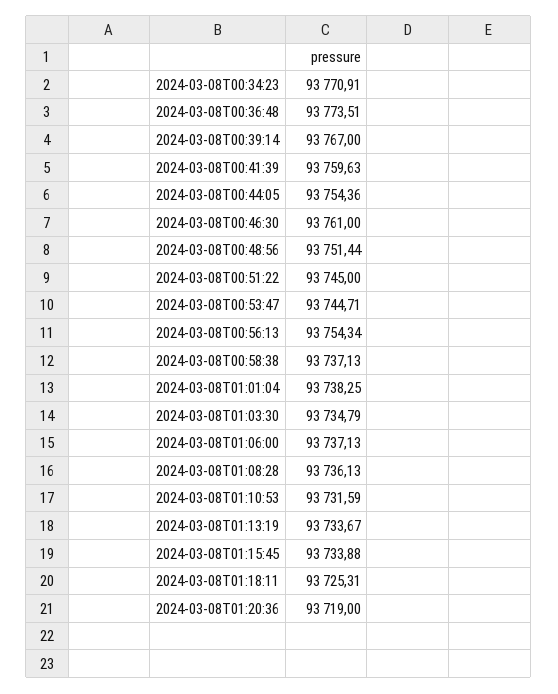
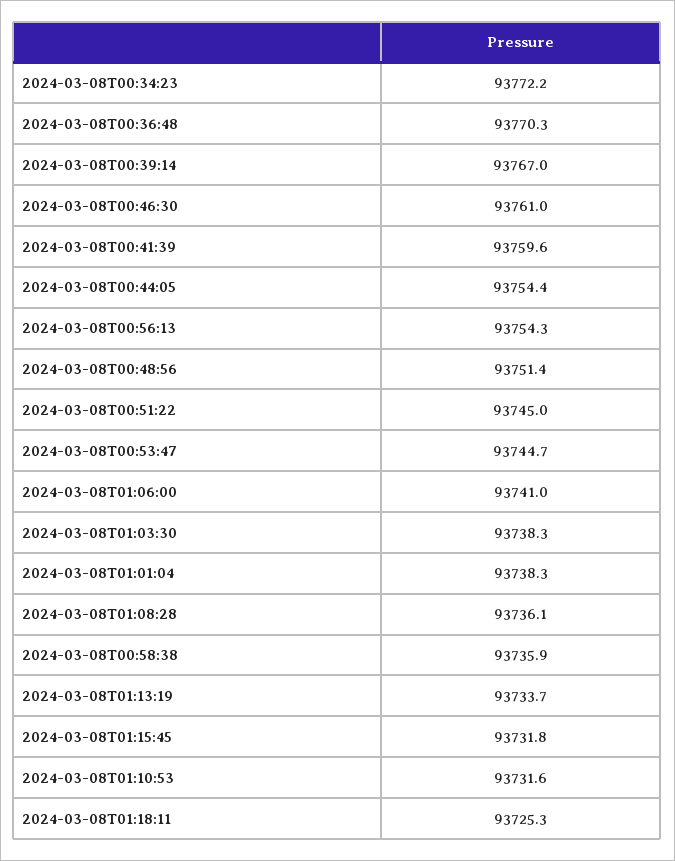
2024-03-08T00:34:23: 93770.91 -> 93772.2
2024-03-08T00:36:48: 93773.51 -> 93770.3
2024-03-08T00:58:38: 93737.13 -> 93735.9
2024-03-08T01:03:30: 93734.79 -> 93738.3
2024-03-08T01:06:00: 93737.13 -> 93741
2024-03-08T01:15:45: 93733.88 -> 93731.8
2024-03-08T01:20:36: 93719 -> none

